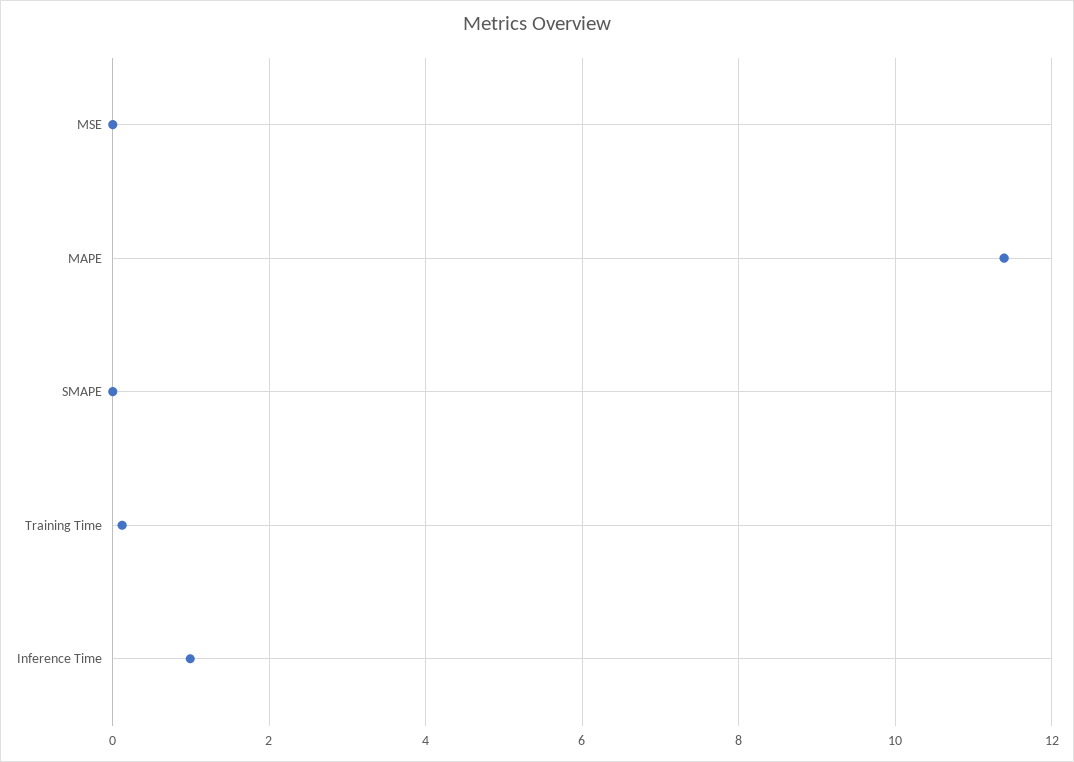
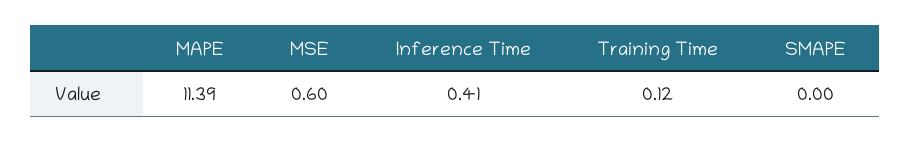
MSE: 0 -> 0.6
Inference Time: 1 -> 0.41

